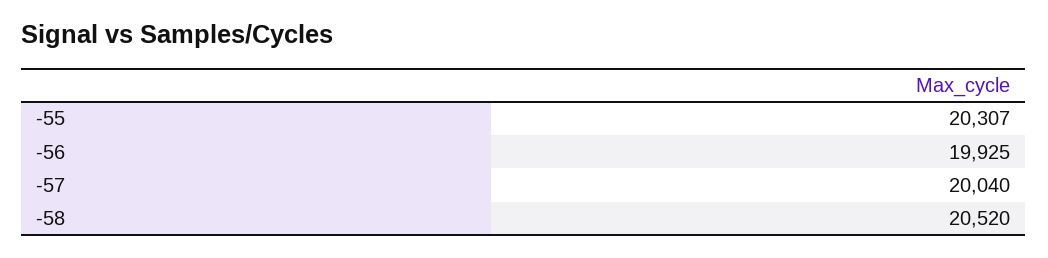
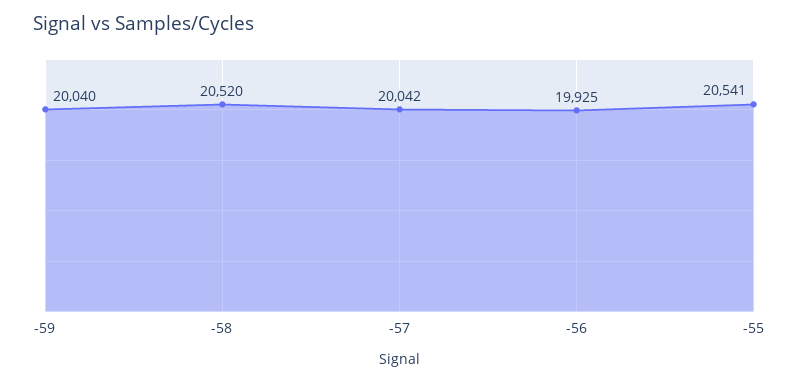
-55: 20307 -> 20541
-57: 20040 -> 20042
-59: none -> 20040

